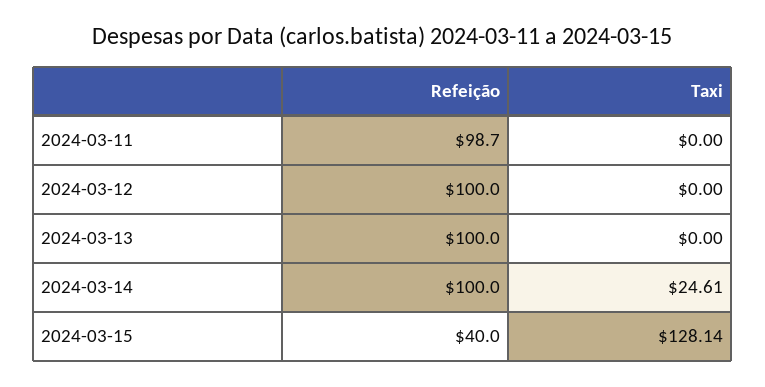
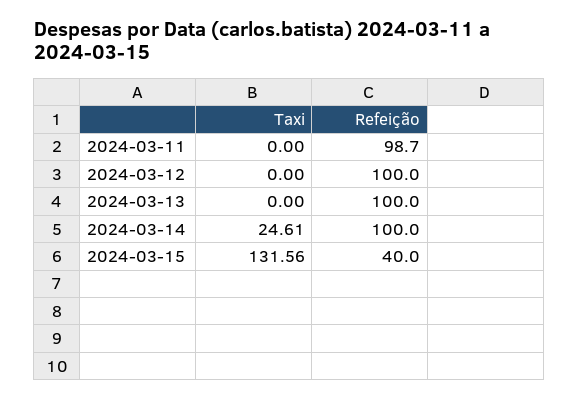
Taxi, 2024-03-15: 128.14 -> 131.56

